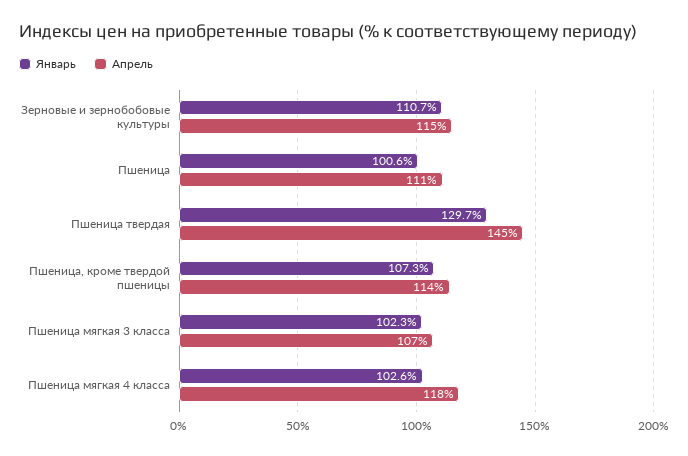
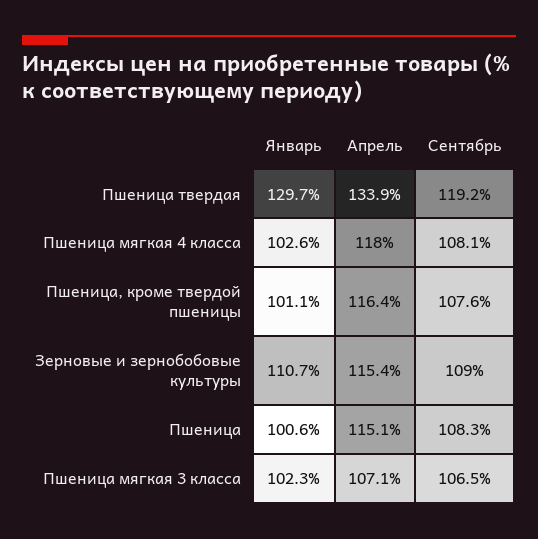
Апрель, Пшеница: 111 -> 115.1
Апрель, Пшеница твердая: 145 -> 133.9
Январь, Пшеница, кроме твердой пшеницы: 107.3 -> 101.1
Апрель, Пшеница, кроме твердой пшеницы: 114 -> 116.4
Сентябрь, Пшеница твердая: none -> 119.2
Сентябрь, Пшеница мягкая 4 класса: none -> 108.1
Сентябрь, Пшеница, кроме твердой пшеницы: none -> 107.6
Сентябрь, Зерновые и зернобобовые культуры: none -> 109
Сентябрь, Пшеница: none -> 108.3
Сентябрь, Пшеница мягкая 3 класса: none -> 106.5

